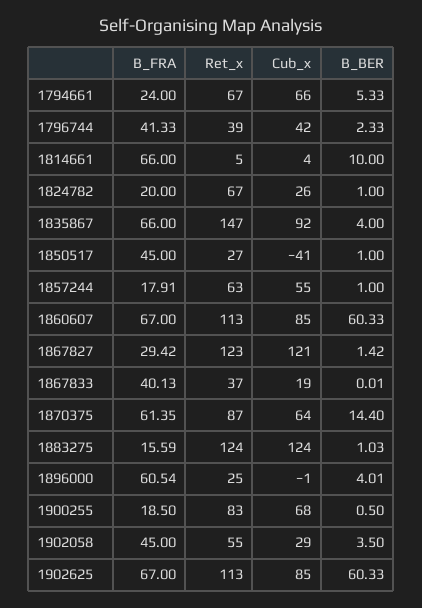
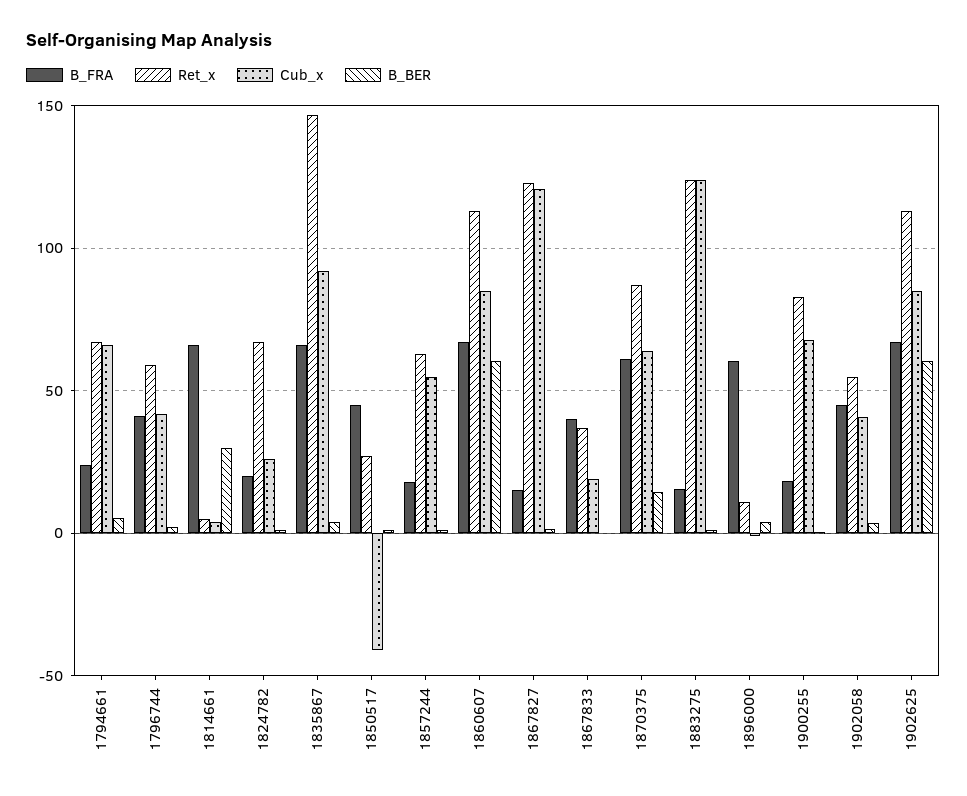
Ret_x, 1796744: 39 -> 60
B_BER, 1814661: 10 -> 30
B_FRA, 1867827: 29.42 -> 15
Ret_x, 1896000: 25 -> 10
Cub_x, 1902058: 29 -> 40

